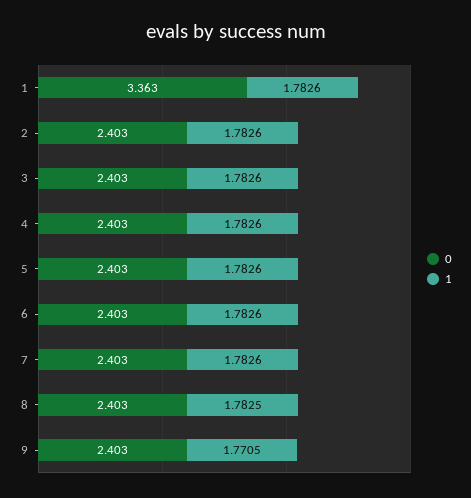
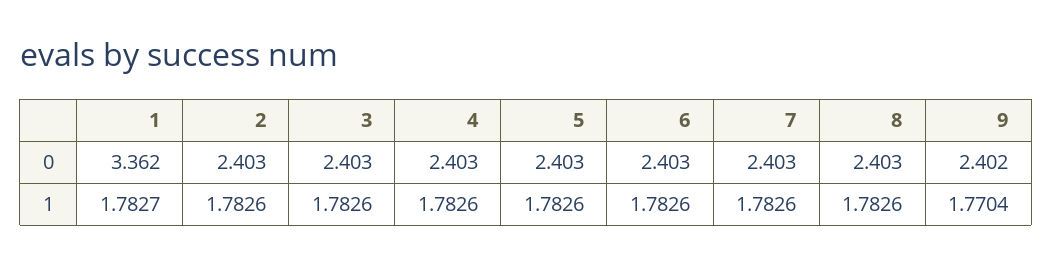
0, 1: 3.363 -> 3.362
1, 1: 1.7826 -> 1.7827
1, 8: 1.7825 -> 1.7826
0, 9: 2.403 -> 2.402
1, 9: 1.7705 -> 1.7704

